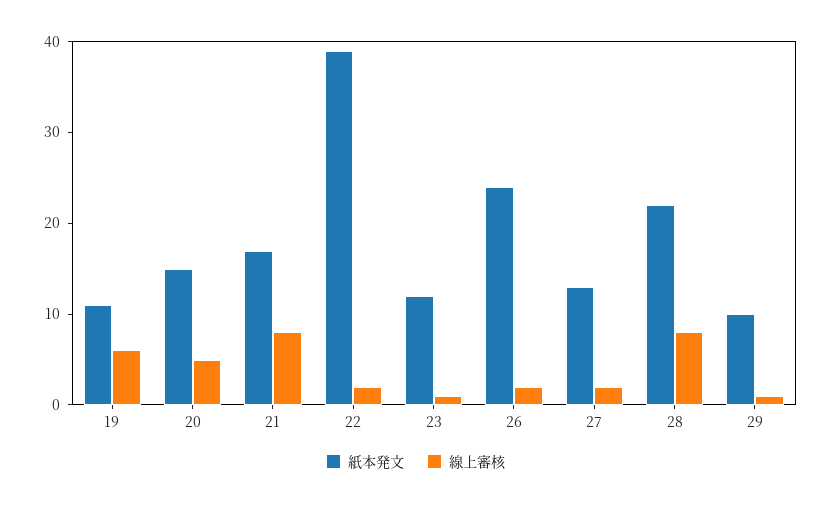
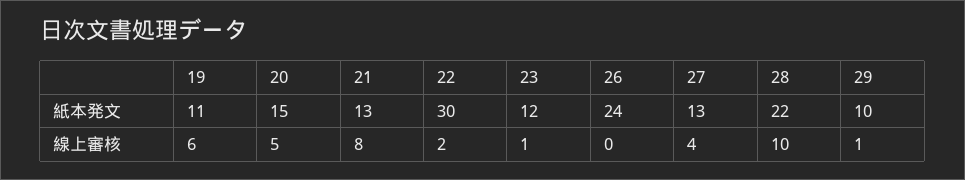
紙本発文, 21: 17 -> 13
紙本発文, 22: 39 -> 30
線上審核, 26: 2 -> 0
線上審核, 27: 2 -> 4
線上審核, 28: 8 -> 10

